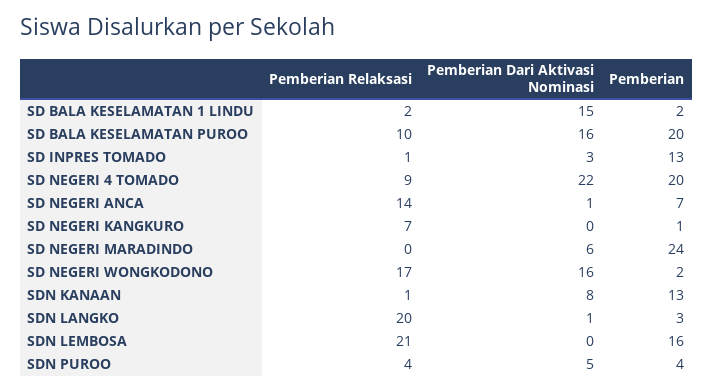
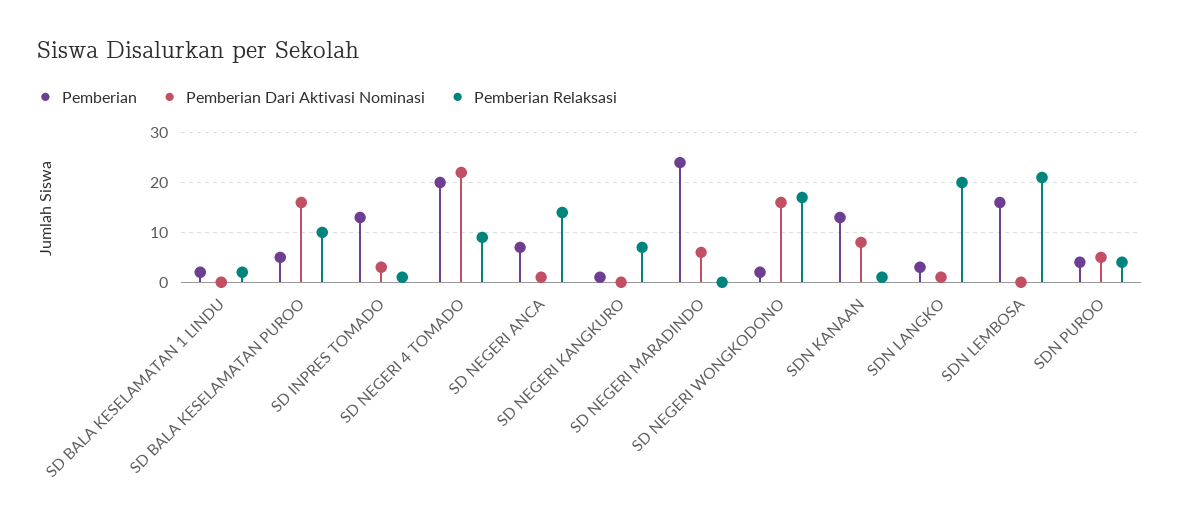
Pemberian Dari Aktivasi Nominasi, SD BALA KESELAMATAN 1 LINDU: 15 -> 0
Pemberian, SD BALA KESELAMATAN PUROO: 20 -> 5

